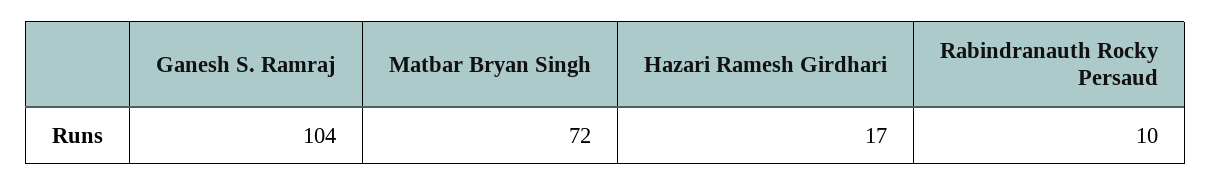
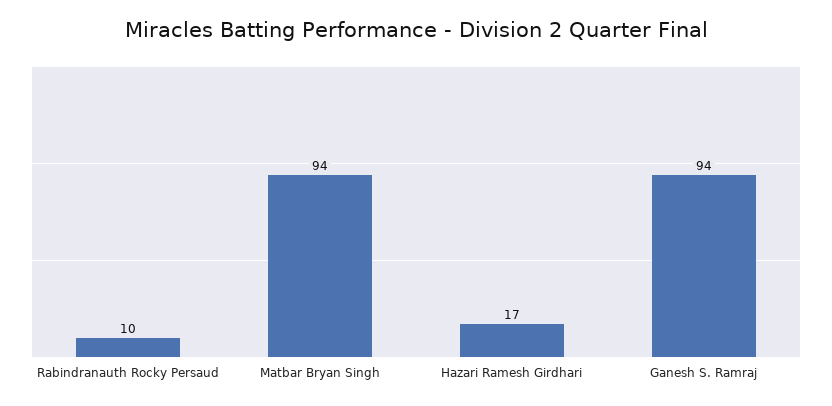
Ganesh S. Ramraj: 104 -> 94
Matbar Bryan Singh: 72 -> 94

